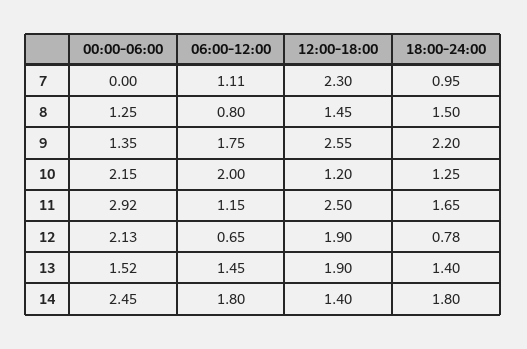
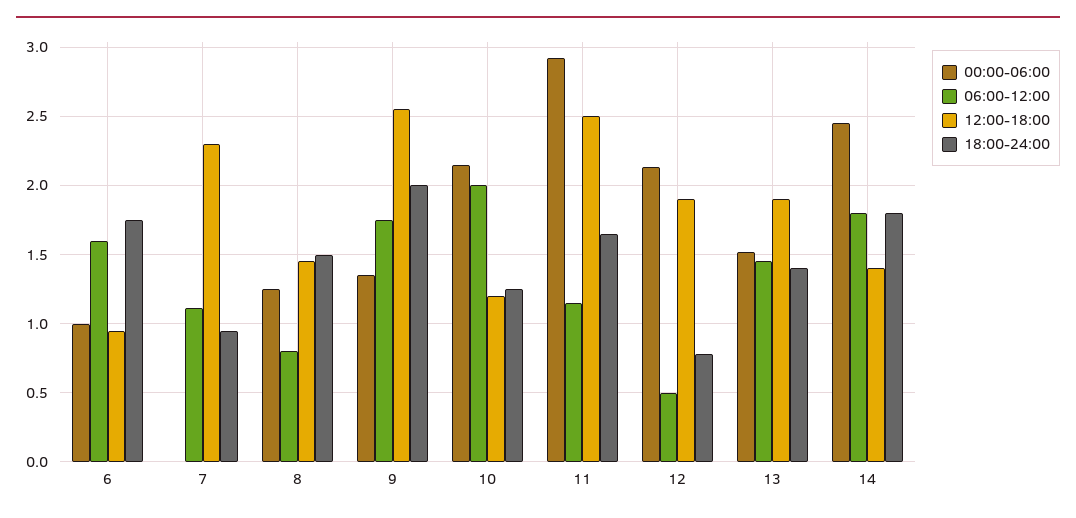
18:00-24:00, 9: 2.2 -> 2
06:00-12:00, 12: 0.65 -> 0.5
00:00-06:00, 6: none -> 1
06:00-12:00, 6: none -> 1.6
12:00-18:00, 6: none -> 0.95
18:00-24:00, 6: none -> 1.75

